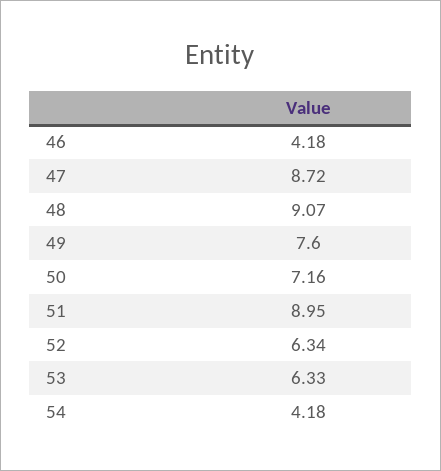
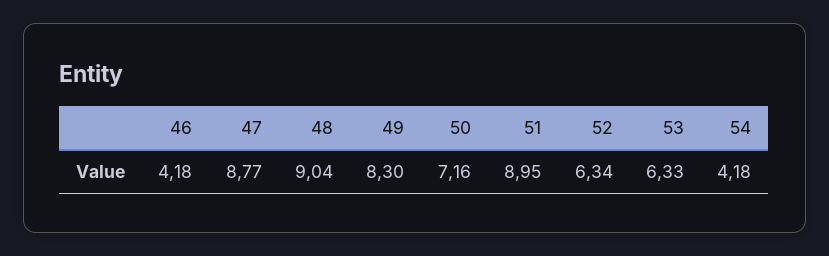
47: 8.72 -> 8.77
48: 9.07 -> 9.04
49: 7.6 -> 8.3

